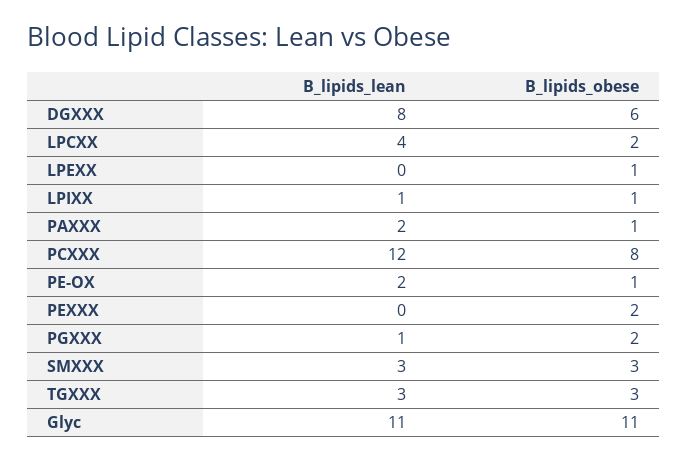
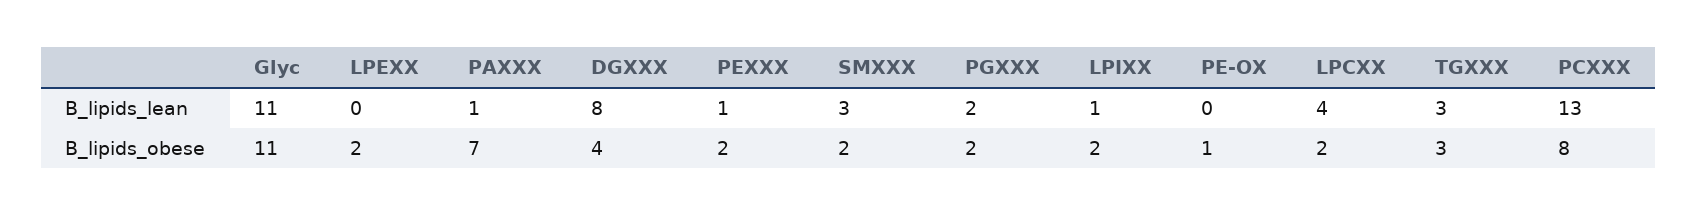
B_lipids_obese, DGXXX: 6 -> 4
B_lipids_obese, LPEXX: 1 -> 2
B_lipids_obese, LPIXX: 1 -> 2
B_lipids_lean, PAXXX: 2 -> 1
B_lipids_obese, PAXXX: 1 -> 7
B_lipids_lean, PCXXX: 12 -> 13
B_lipids_lean, PE-OX: 2 -> 0
B_lipids_lean, PEXXX: 0 -> 1
B_lipids_lean, PGXXX: 1 -> 2
B_lipids_obese, SMXXX: 3 -> 2

